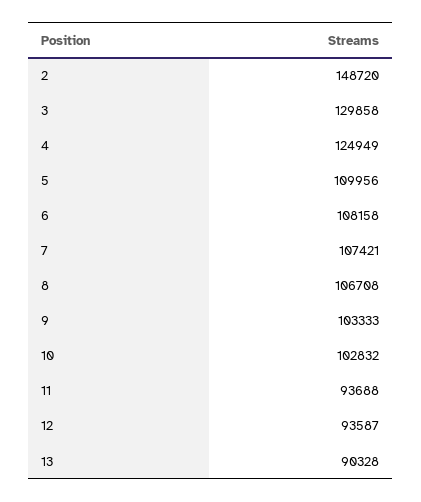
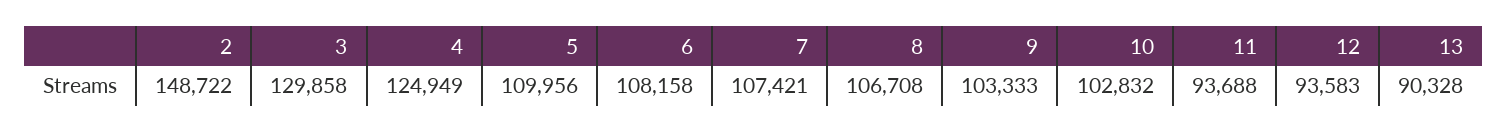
2: 148720 -> 148722
12: 93587 -> 93583

